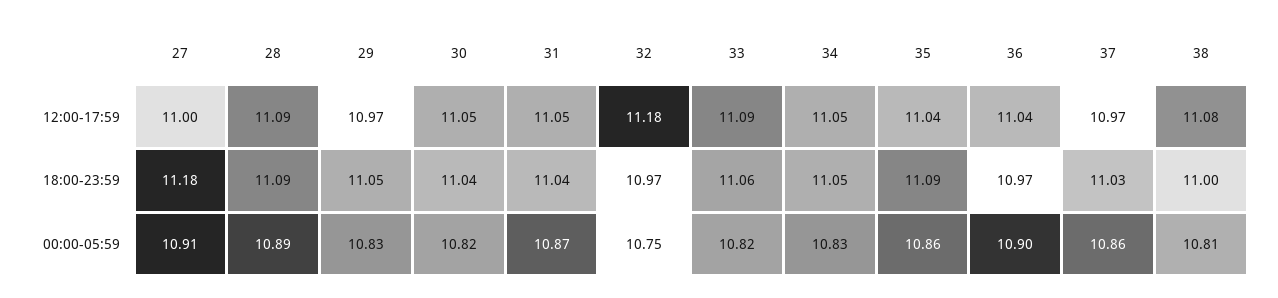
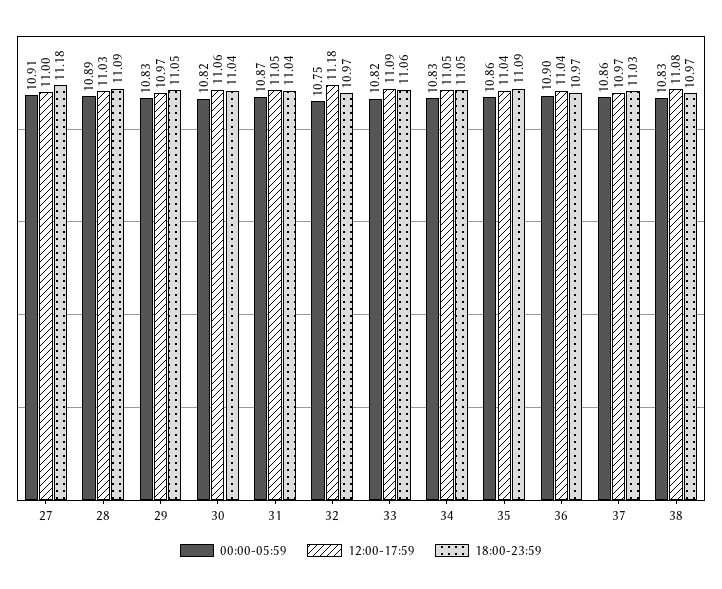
12:00-17:59, 28: 11.09 -> 11.03
12:00-17:59, 30: 11.05 -> 11.06
18:00-23:59, 38: 11 -> 10.97
00:00-05:59, 38: 10.81 -> 10.83

